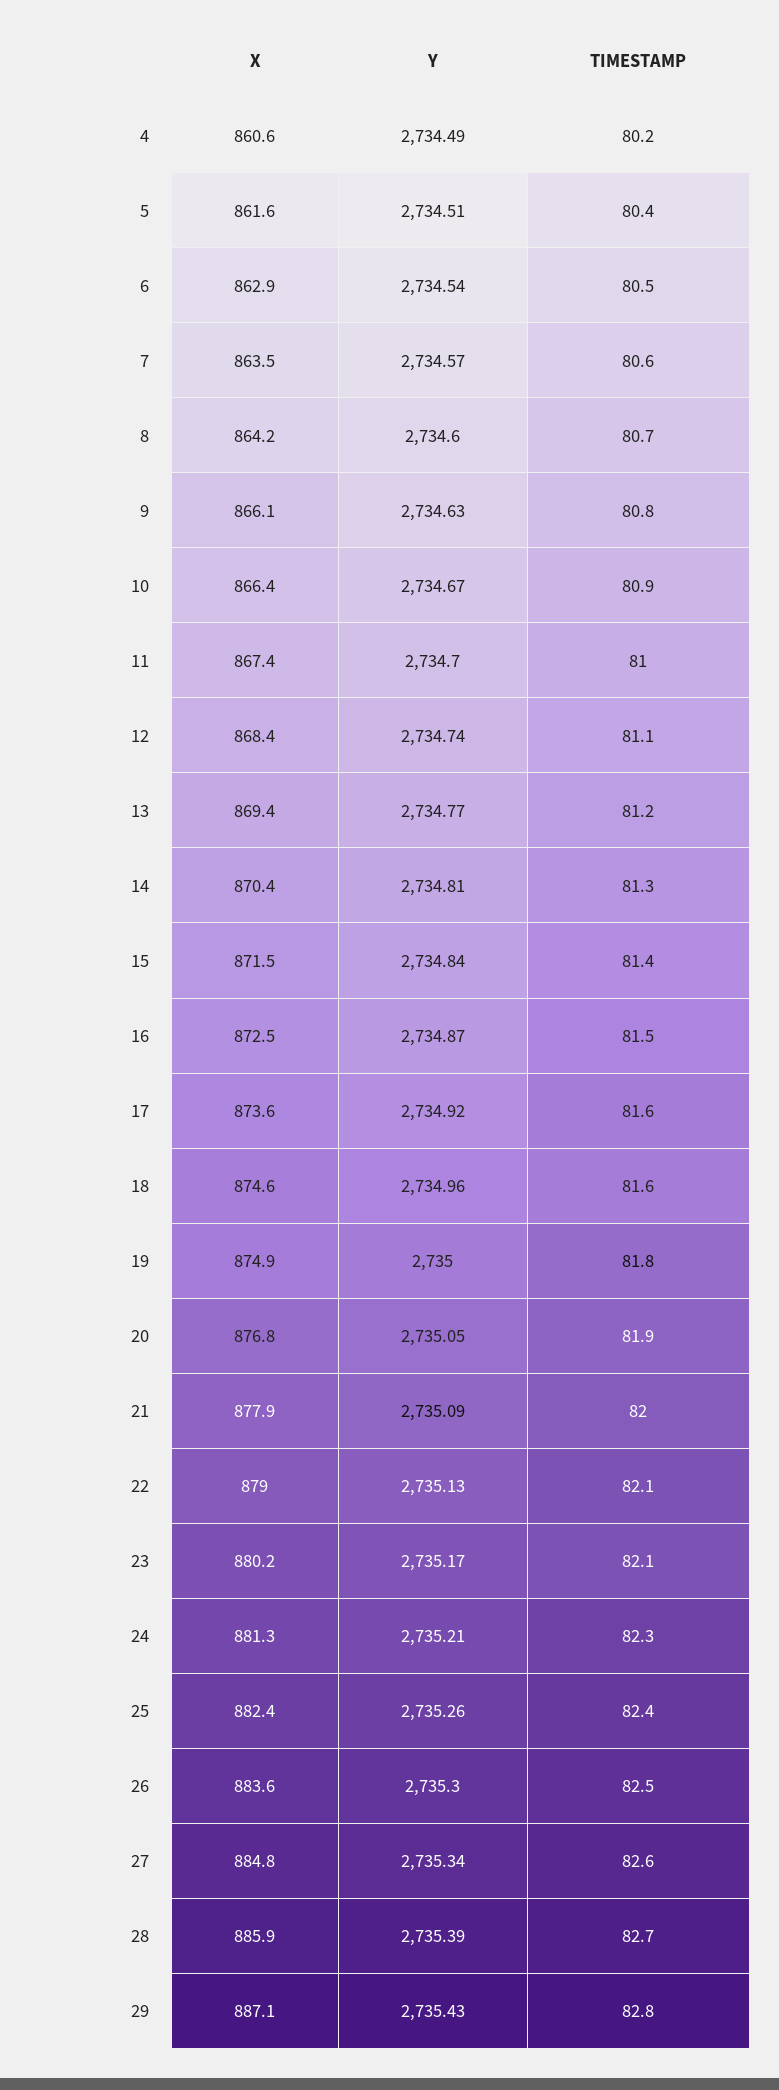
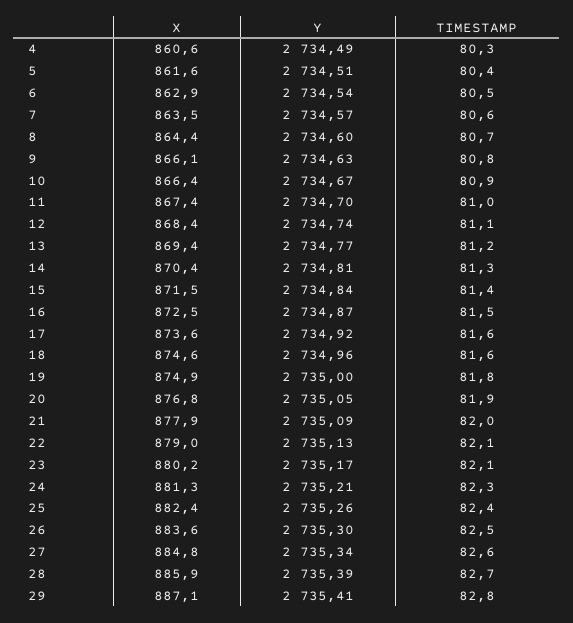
TIMESTAMP, 4: 80.2 -> 80.3
X, 8: 864.2 -> 864.4
Y, 29: 2735.43 -> 2735.41

